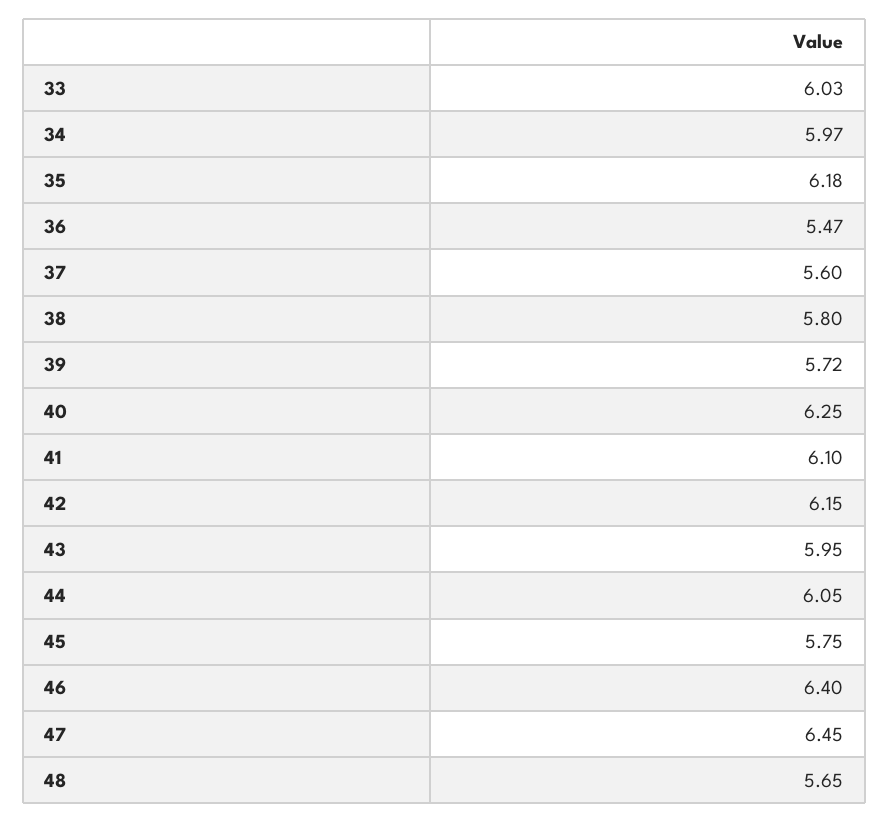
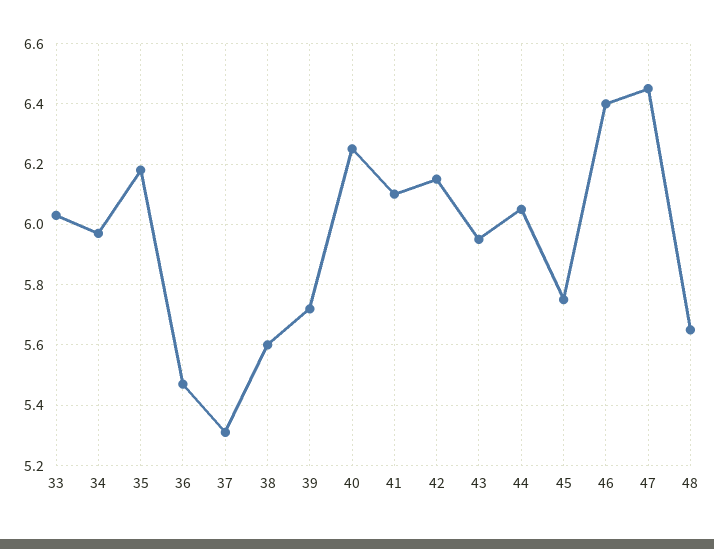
37: 5.6 -> 5.3
38: 5.8 -> 5.6

